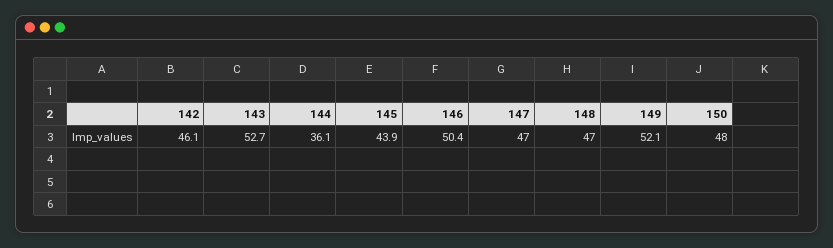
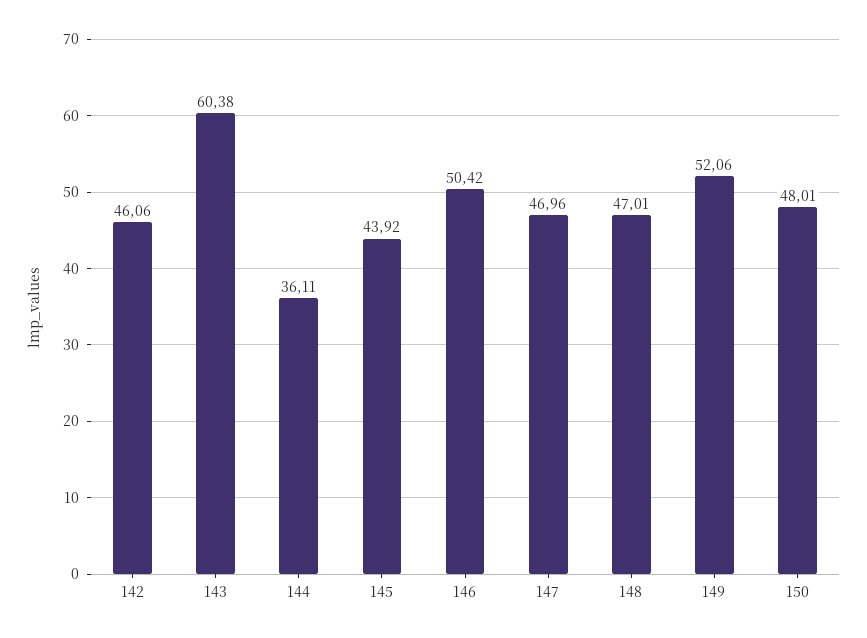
143: 52.7 -> 60.38

